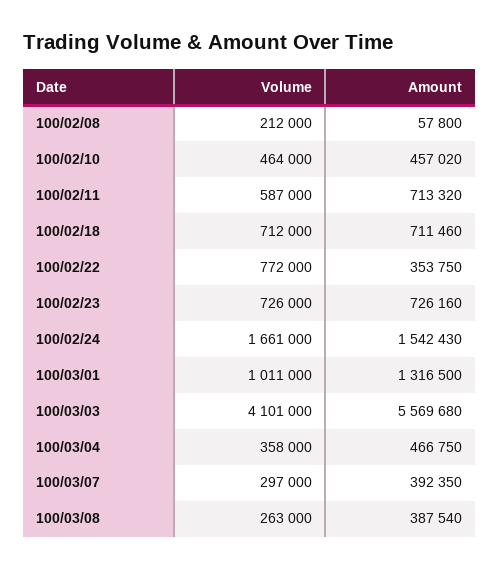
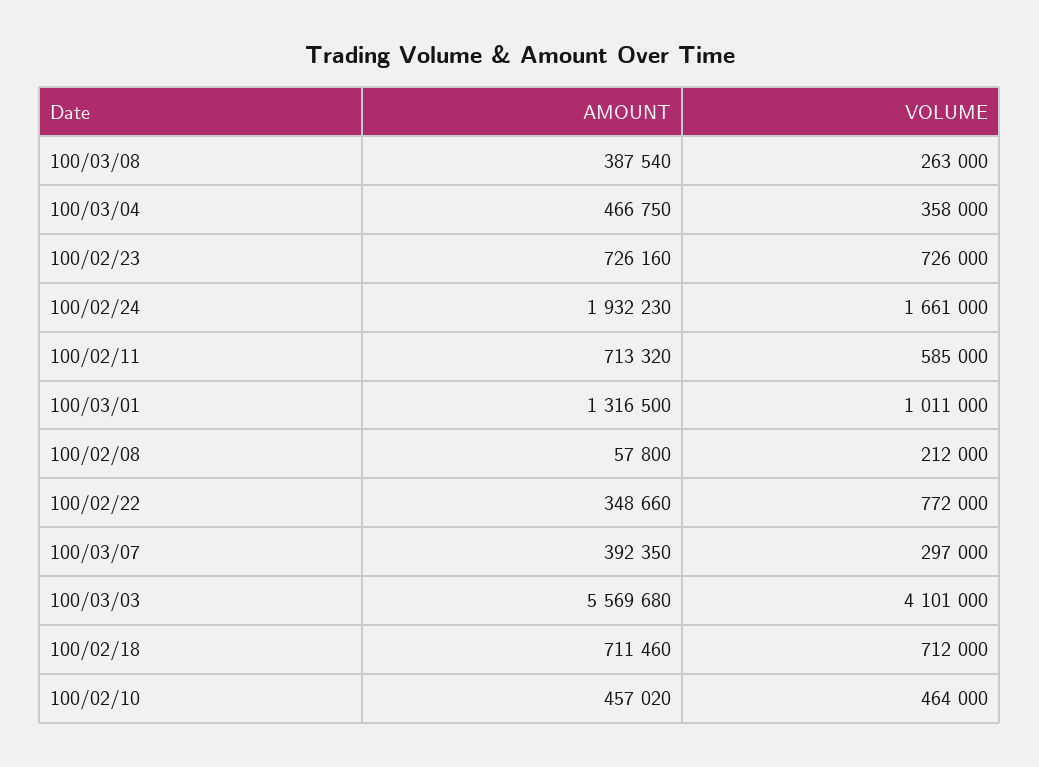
Volume, 100/02/11: 587000 -> 585000
Amount, 100/02/22: 353750 -> 348660
Amount, 100/02/24: 1542430 -> 1932230

